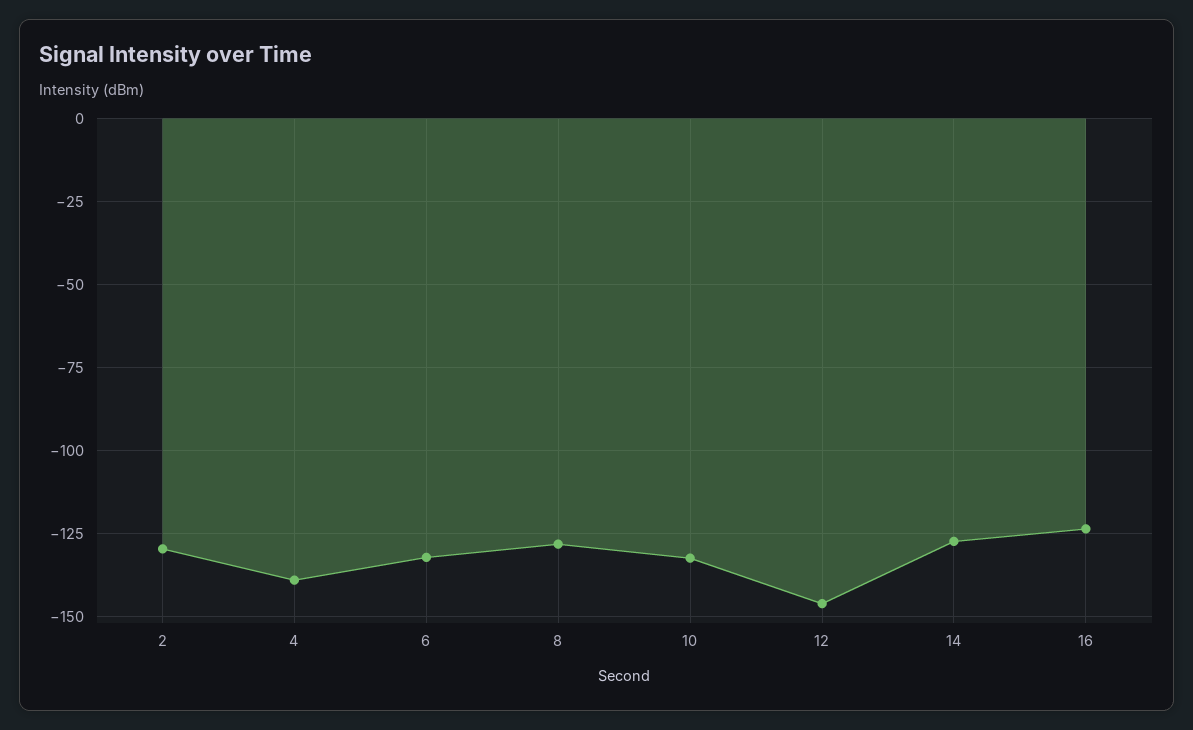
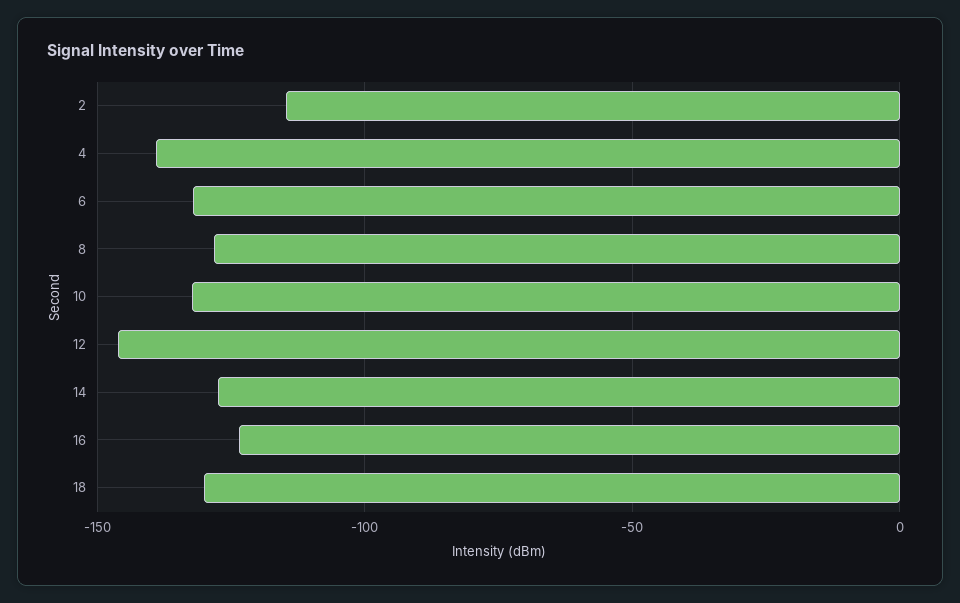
2: -130 -> -115
18: none -> -130

